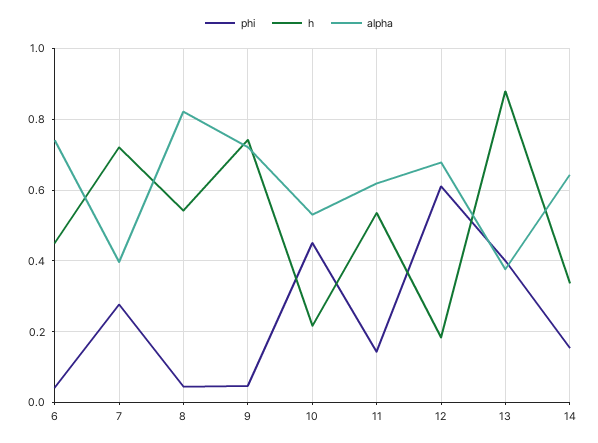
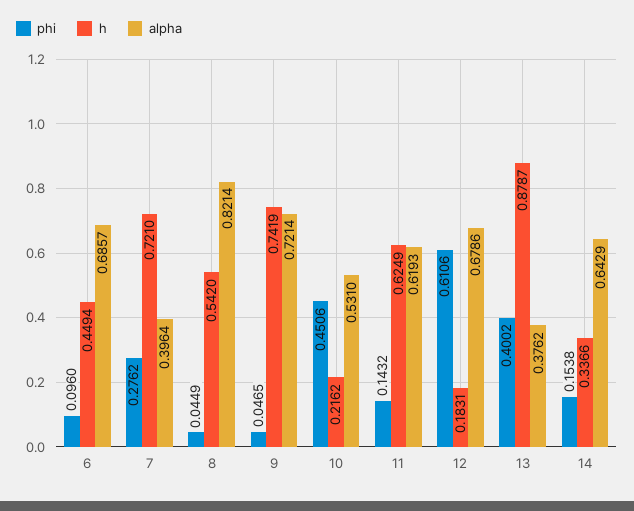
phi, 6: 0.04 -> 0.096
alpha, 6: 0.74 -> 0.6857
h, 11: 0.54 -> 0.6249

